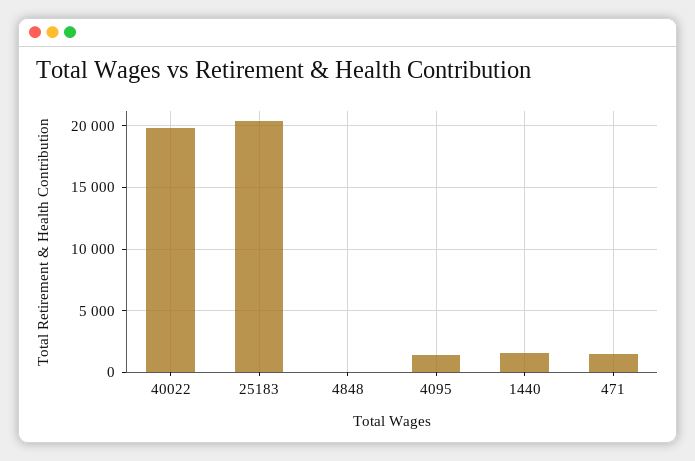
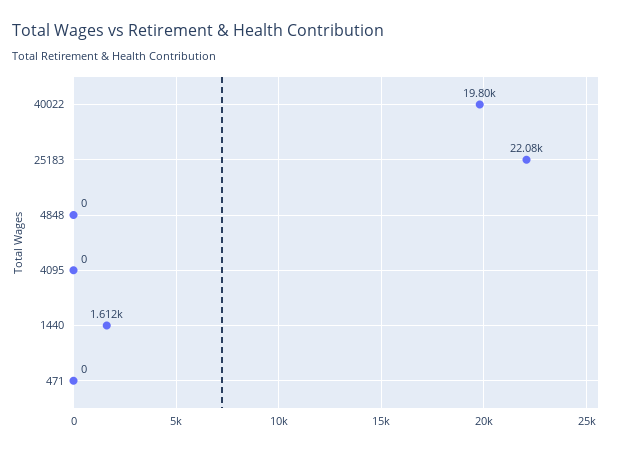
25183: 20500 -> 22080
4095: 1500 -> 0
471: 1500 -> 0

